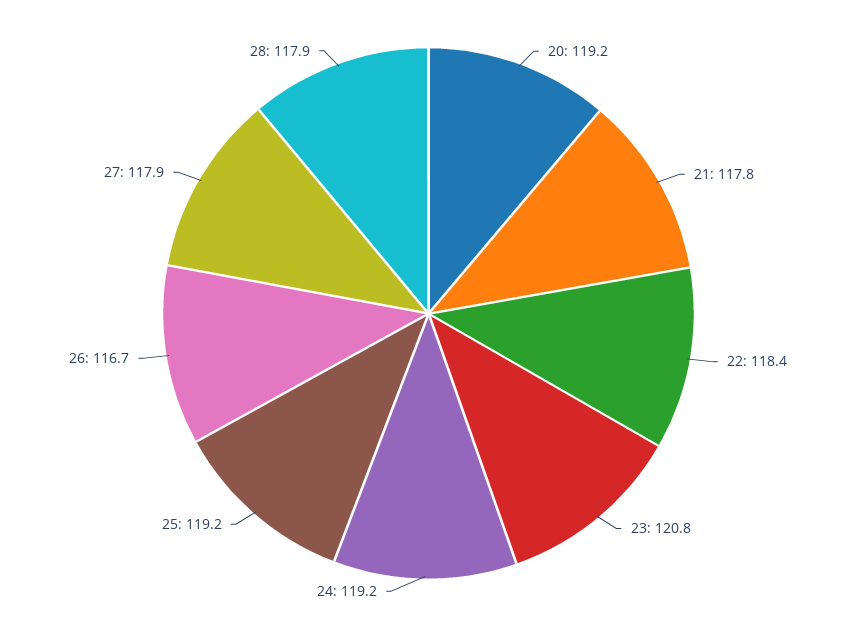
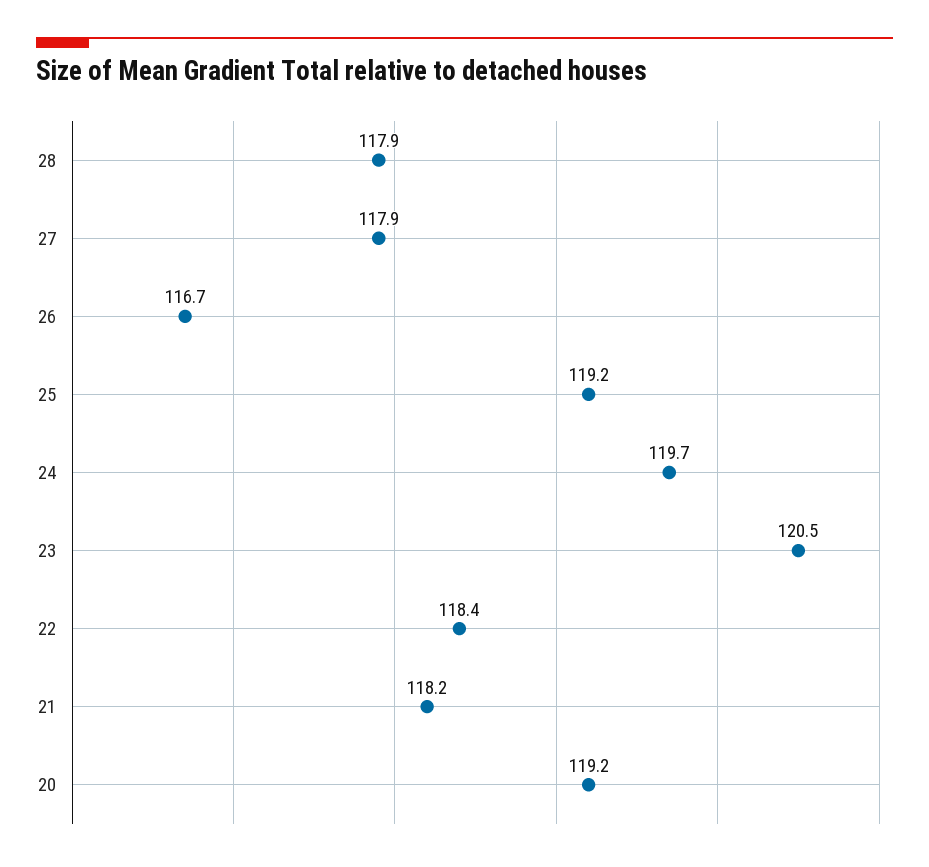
21: 117.8 -> 118.2
23: 120.8 -> 120.5
24: 119.2 -> 119.7

